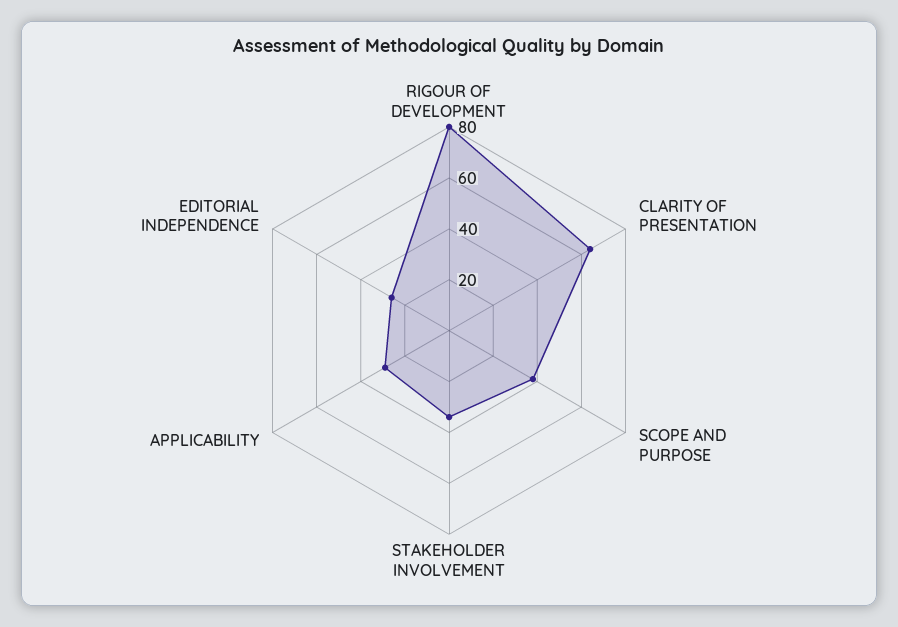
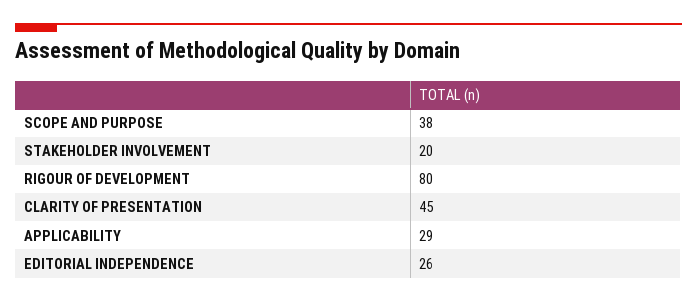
CLARITY OF PRESENTATION: 65 -> 45
STAKEHOLDER INVOLVEMENT: 35 -> 20

